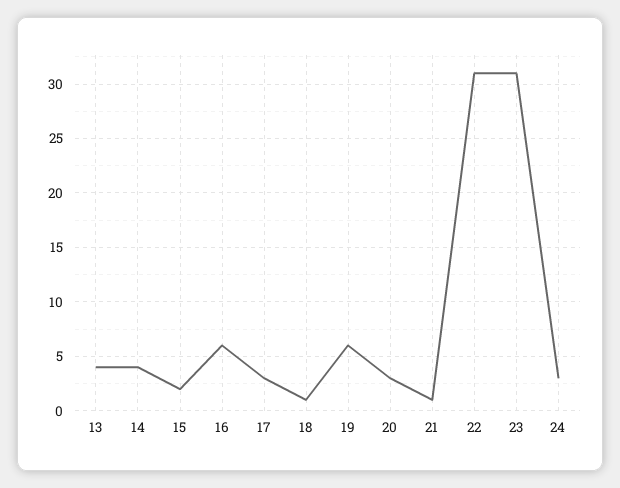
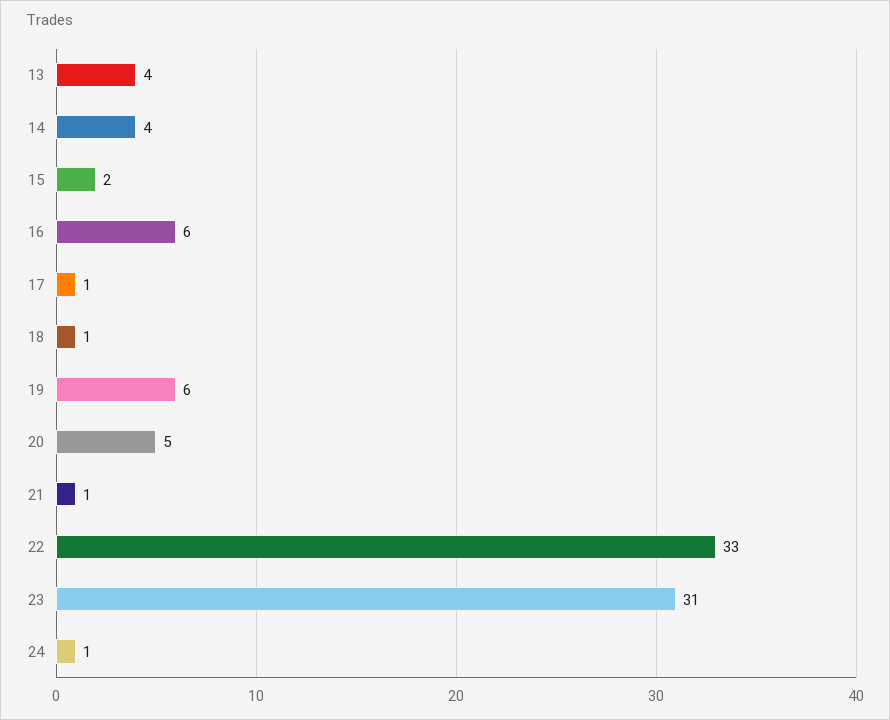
17: 3 -> 1
20: 3 -> 5
22: 31 -> 33
24: 3 -> 1

